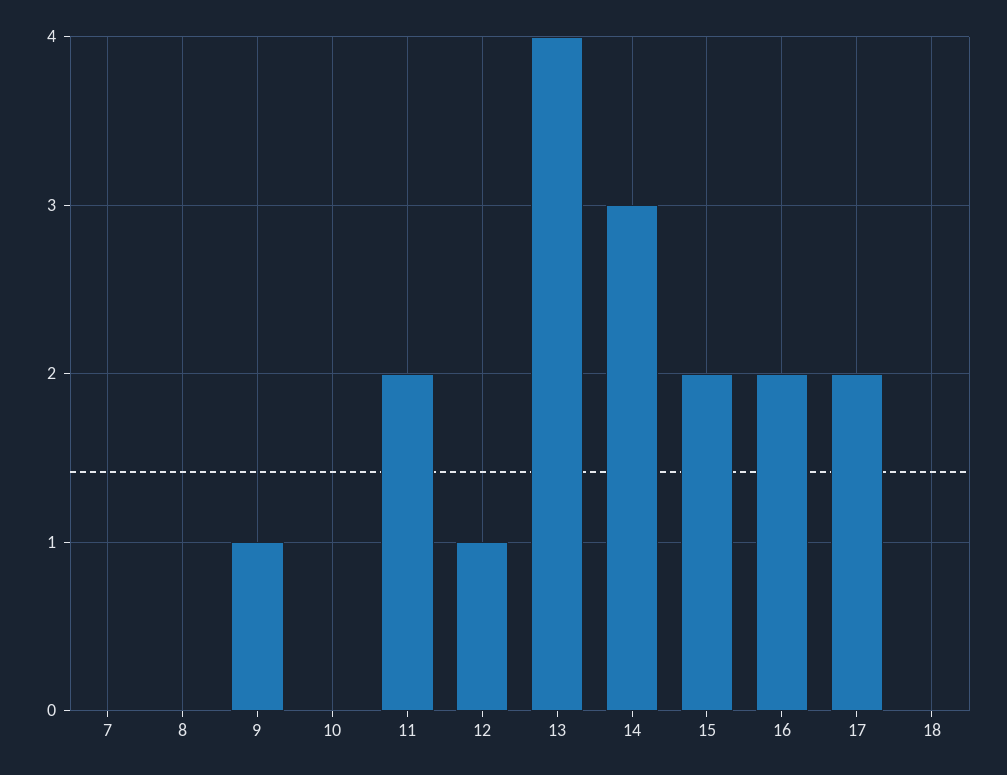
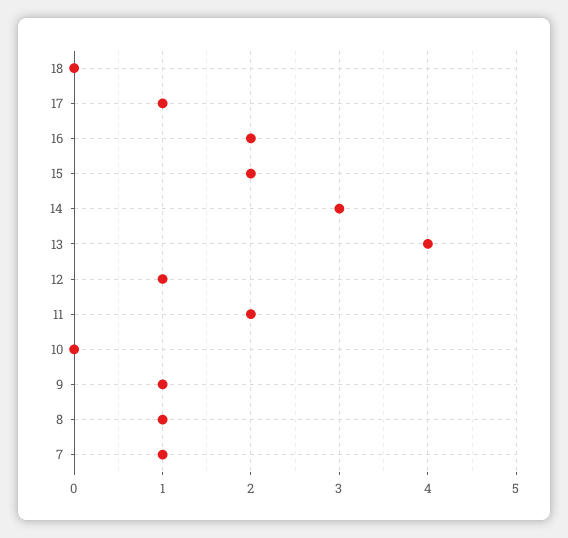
7: 0 -> 1
8: 0 -> 1
17: 2 -> 1

